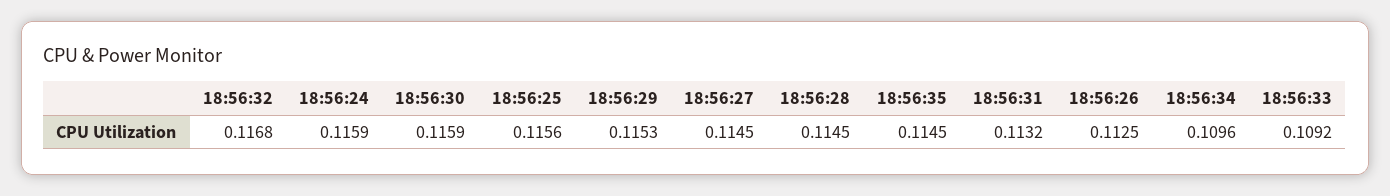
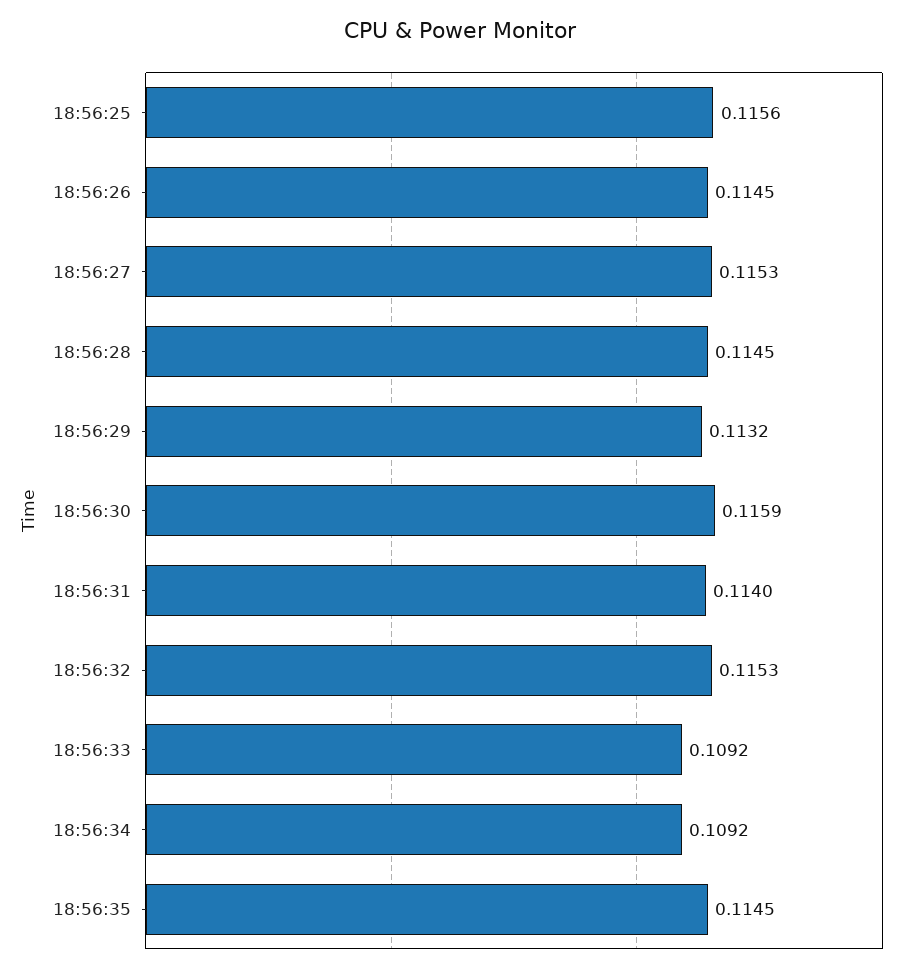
18:56:32: 0.1168 -> 0.1153
18:56:24: 0.1159 -> none
18:56:29: 0.1153 -> 0.1132
18:56:27: 0.1145 -> 0.1153
18:56:31: 0.1132 -> 0.114
18:56:26: 0.1125 -> 0.1145
18:56:34: 0.1096 -> 0.1092

